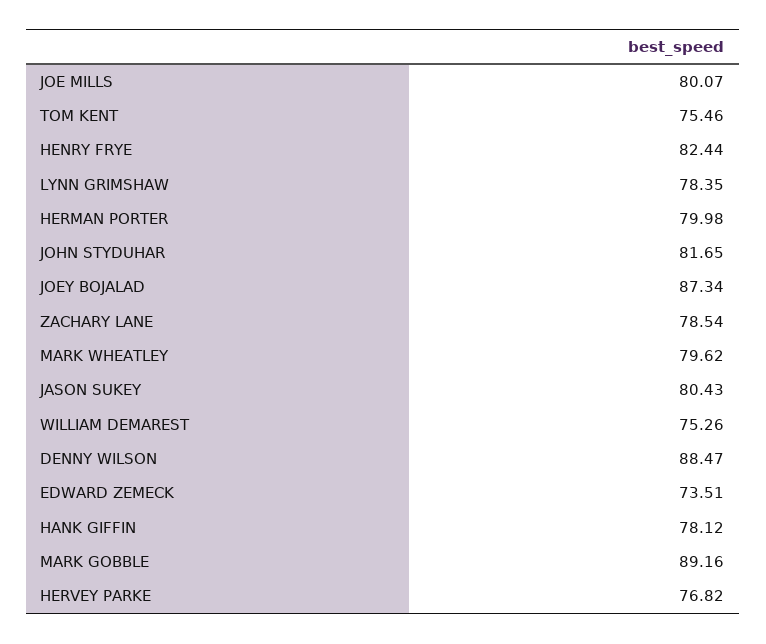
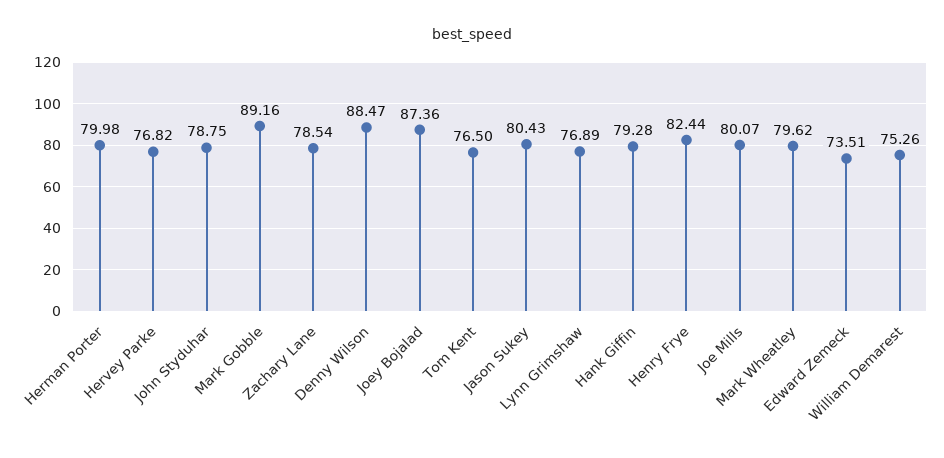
TOM KENT: 75.46 -> 76.5
LYNN GRIMSHAW: 78.35 -> 76.89
JOHN STYDUHAR: 81.65 -> 78.75
JOEY BOJALAD: 87.34 -> 87.36
HANK GIFFIN: 78.12 -> 79.28

